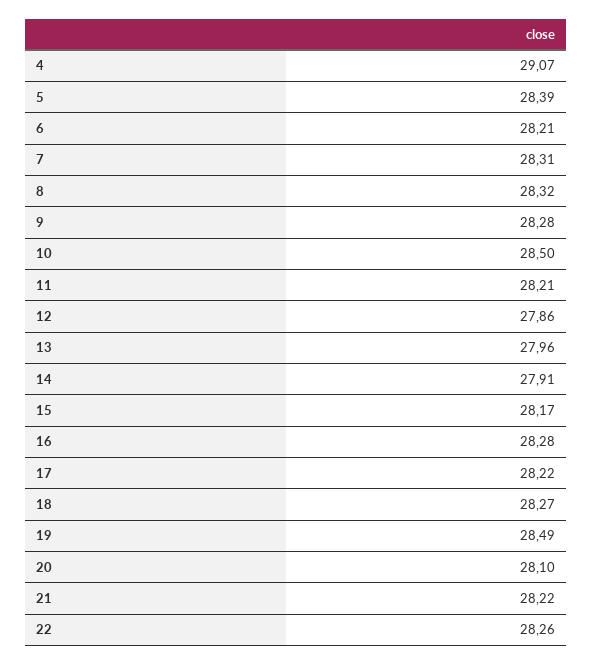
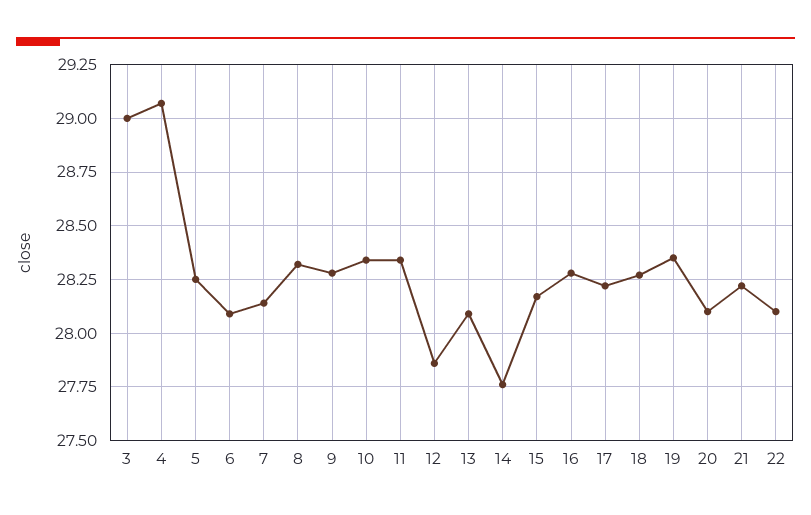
5: 28.39 -> 28.25
6: 28.21 -> 28.1
7: 28.31 -> 28.15
10: 28.5 -> 28.35
11: 28.21 -> 28.35
13: 27.96 -> 28.1
14: 27.91 -> 27.75
19: 28.49 -> 28.35
22: 28.26 -> 28.1
3: none -> 29

